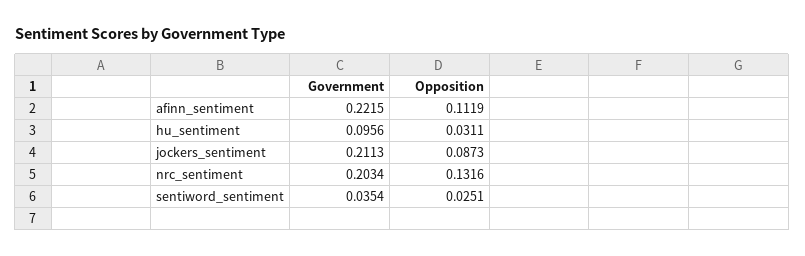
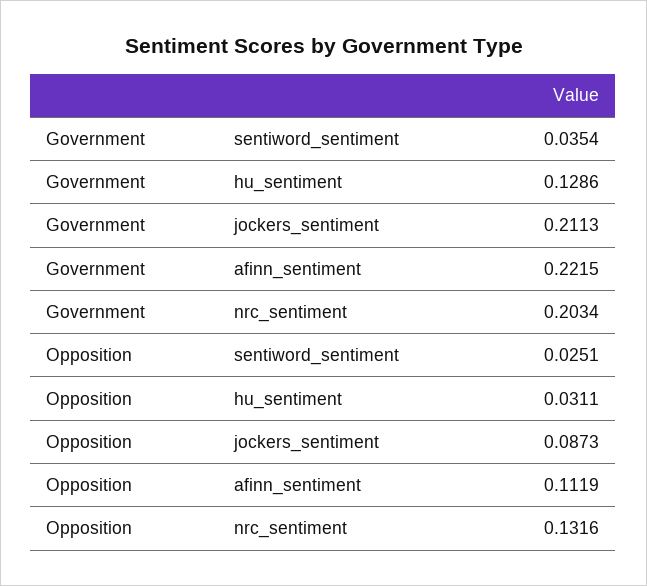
Government, hu_sentiment: 0.0956 -> 0.1286

